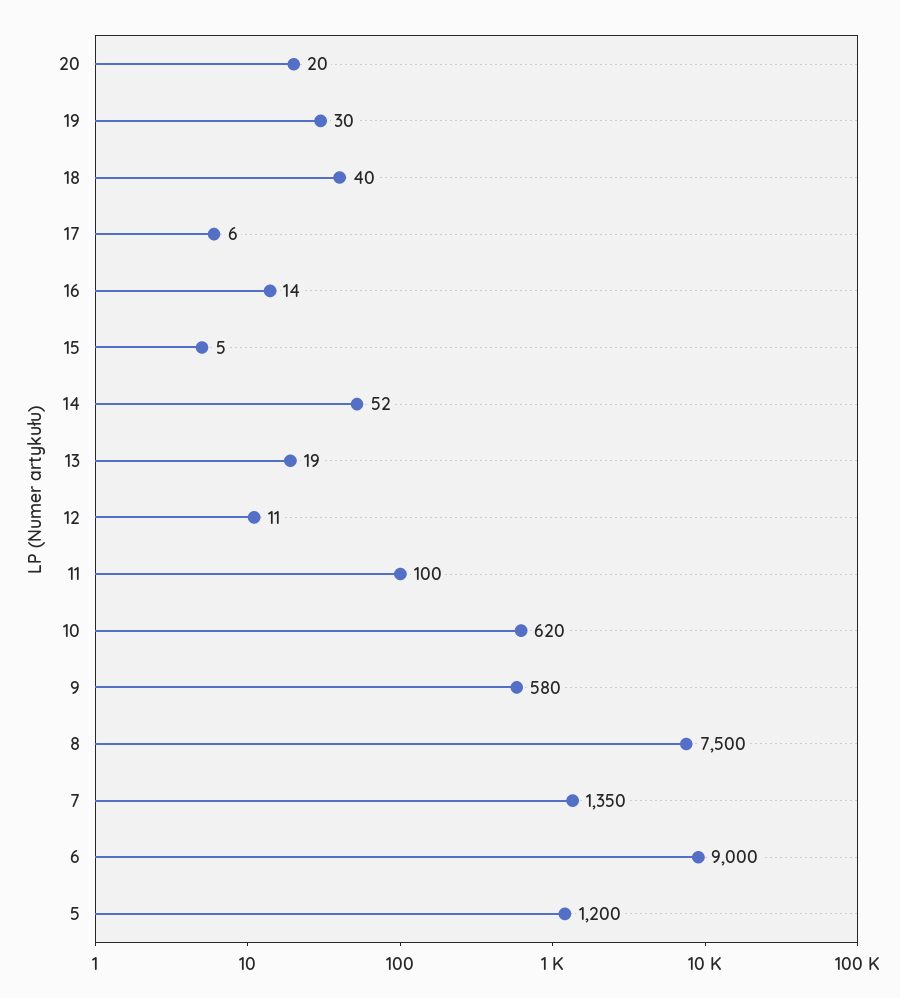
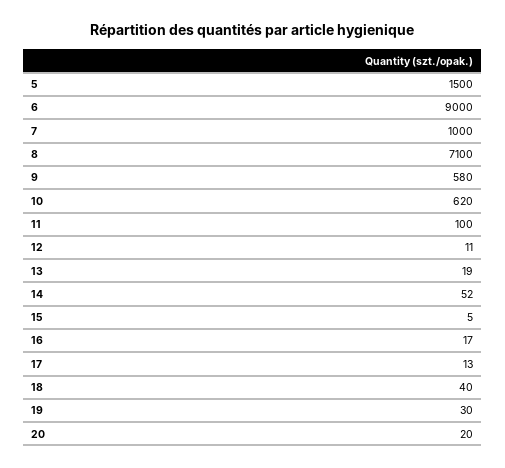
17: 6 -> 13
16: 14 -> 17
8: 7500 -> 7100
7: 1350 -> 1000
5: 1200 -> 1500

